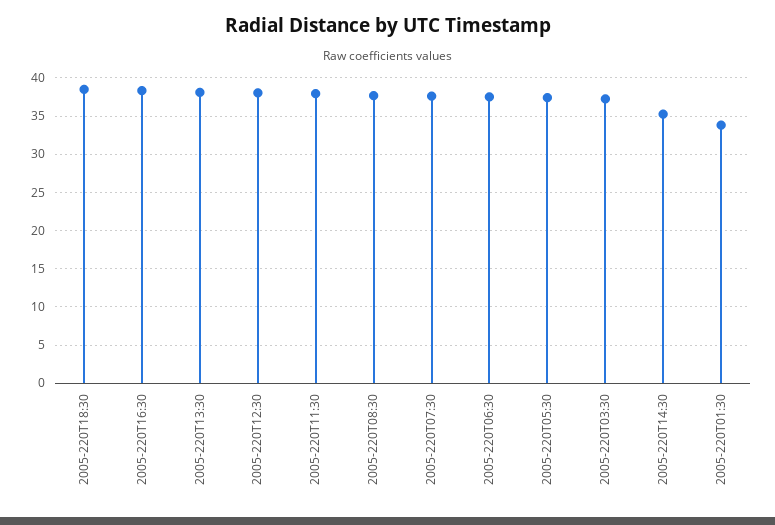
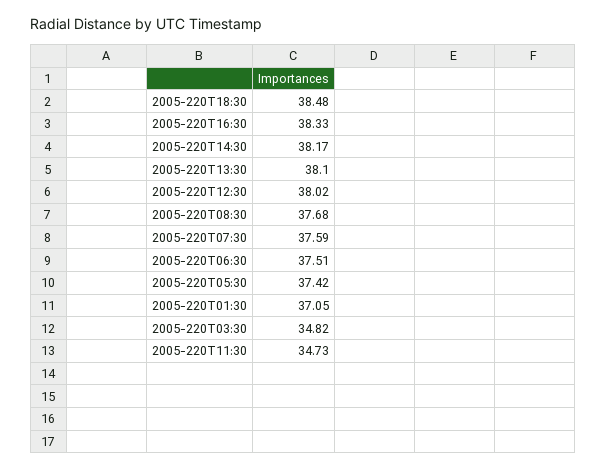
2005-220T11:30: 38 -> 34.73
2005-220T03:30: 37 -> 34.82
2005-220T14:30: 35 -> 38.17
2005-220T01:30: 34 -> 37.05

